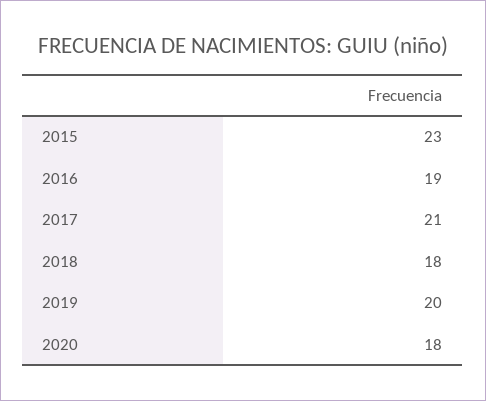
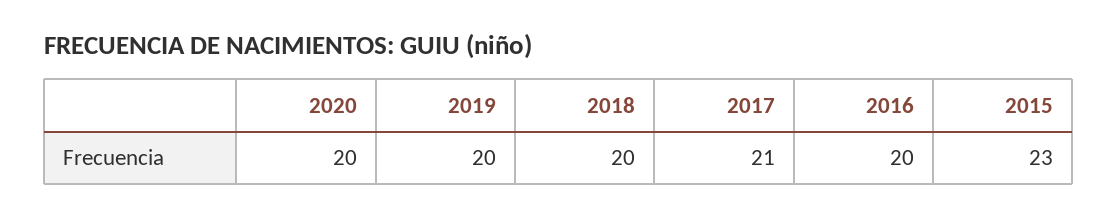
2016: 19 -> 20
2018: 18 -> 20
2020: 18 -> 20

